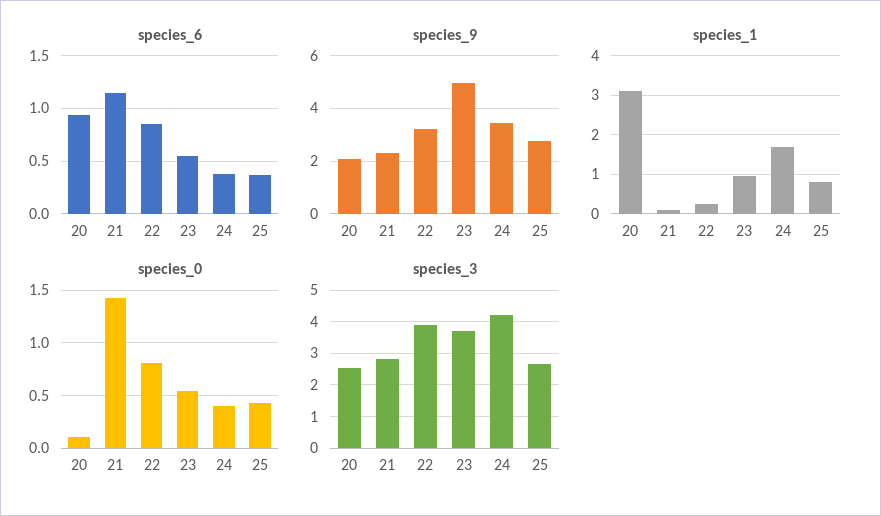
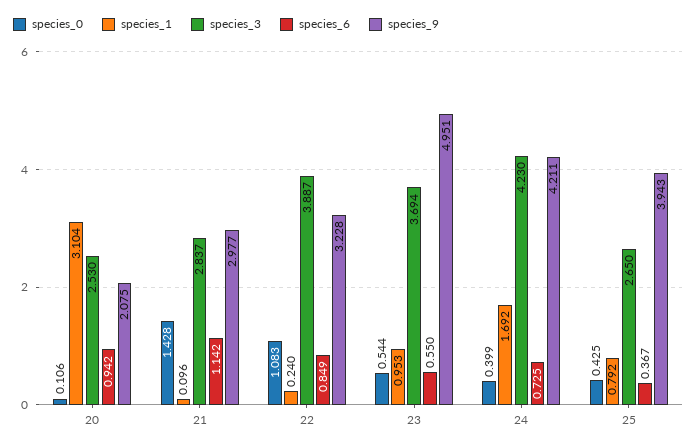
species_6, 24: 0.4 -> 0.725
species_9, 21: 2.25 -> 2.977
species_9, 24: 3.5 -> 4.211
species_9, 25: 2.75 -> 3.943
species_0, 22: 0.8 -> 1.083

